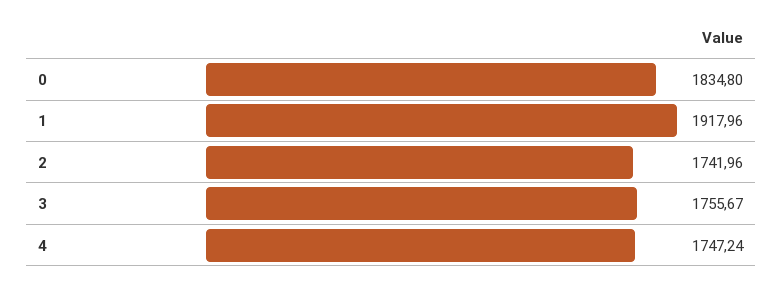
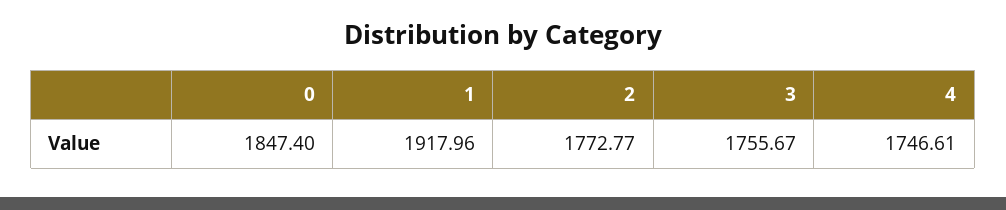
0: 1834.8 -> 1847.4
2: 1741.96 -> 1772.77
4: 1747.24 -> 1746.61

